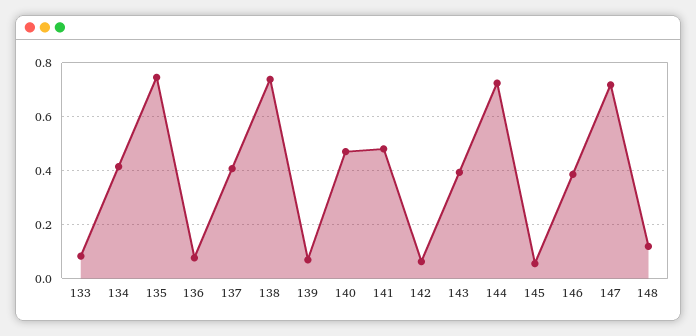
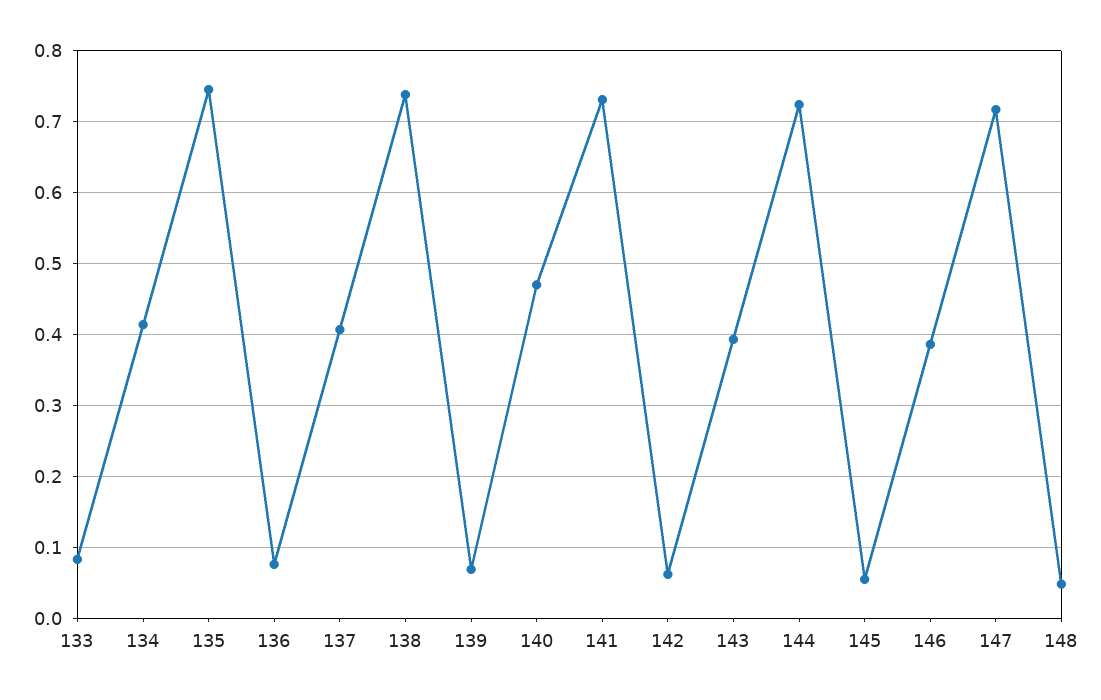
141: 0.475 -> 0.73
148: 0.125 -> 0.05

